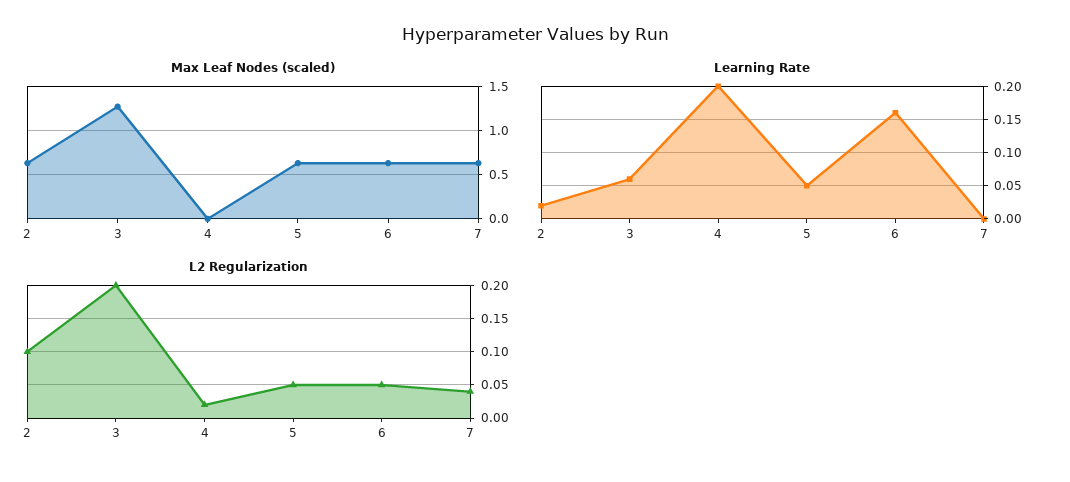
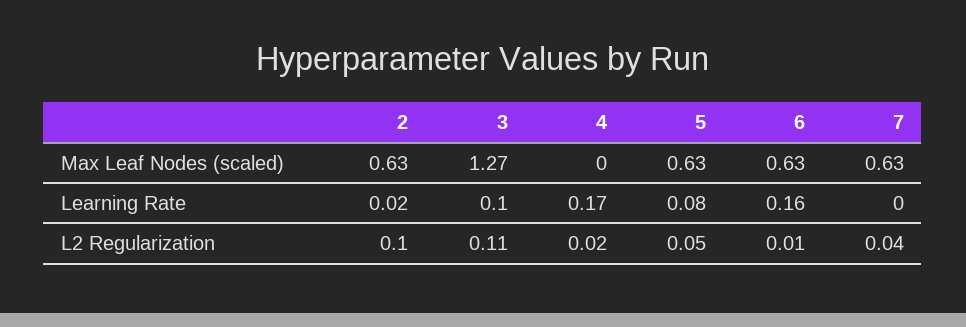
Learning Rate, 3: 0.06 -> 0.1
Learning Rate, 4: 0.2 -> 0.17
Learning Rate, 5: 0.05 -> 0.08
L2 Regularization, 3: 0.2 -> 0.11
L2 Regularization, 6: 0.05 -> 0.01

